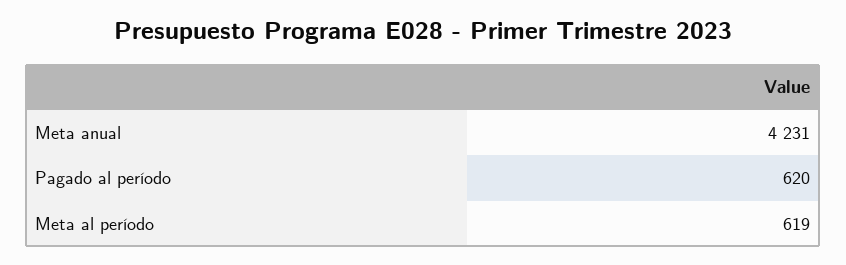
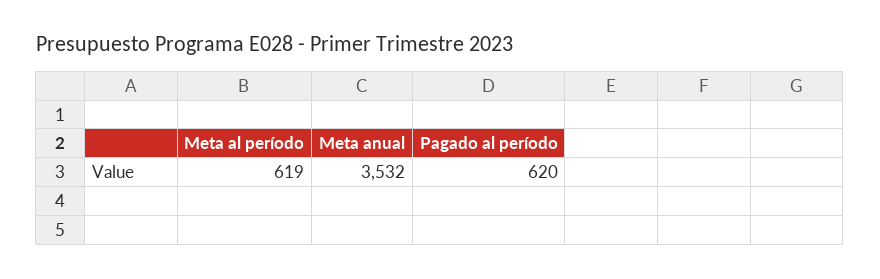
Meta anual: 4231 -> 3532

